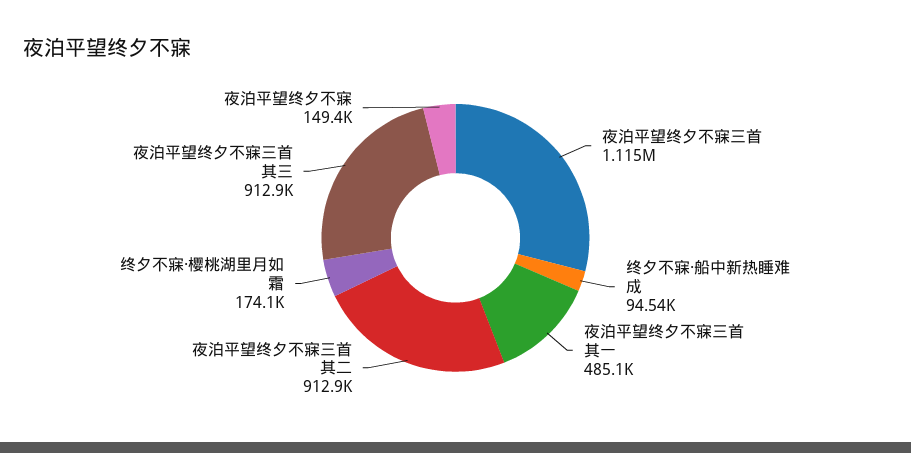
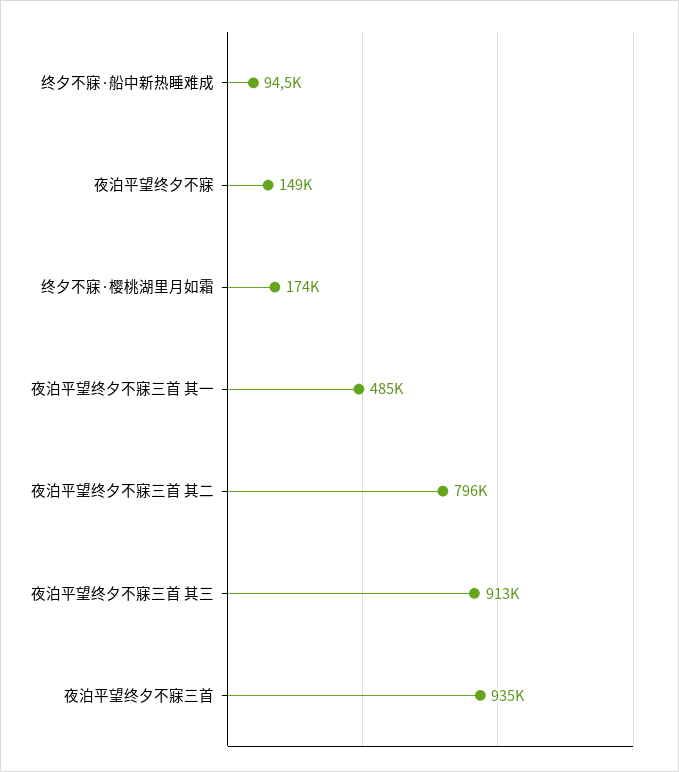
夜泊平望终夕不寐三首: 1115000 -> 935000
夜泊平望终夕不寐三首 其二: 912900 -> 796000

